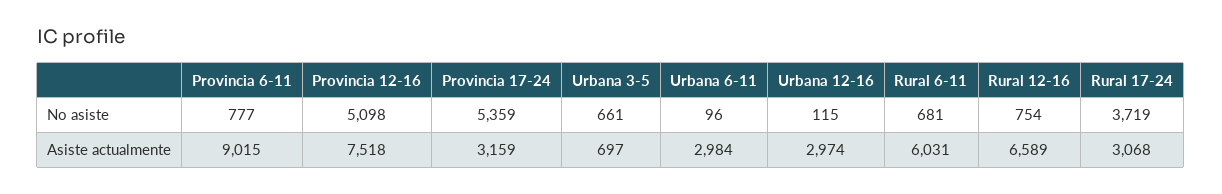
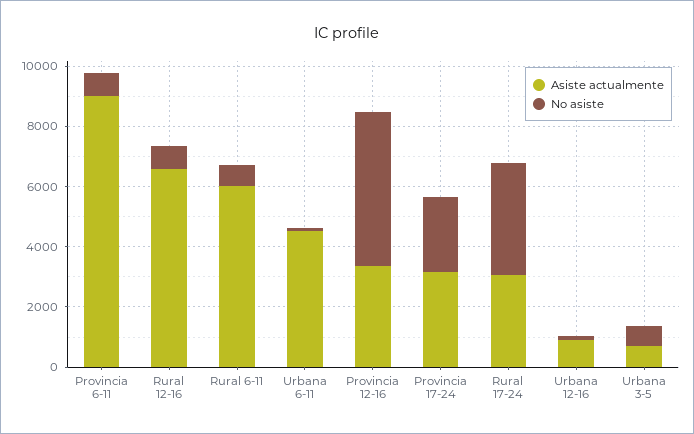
No asiste, Provincia 17-24: 5359 -> 2500
Asiste actualmente, Provincia 12-16: 7518 -> 3500
Asiste actualmente, Urbana 6-11: 2984 -> 4500
Asiste actualmente, Urbana 12-16: 2974 -> 1000

